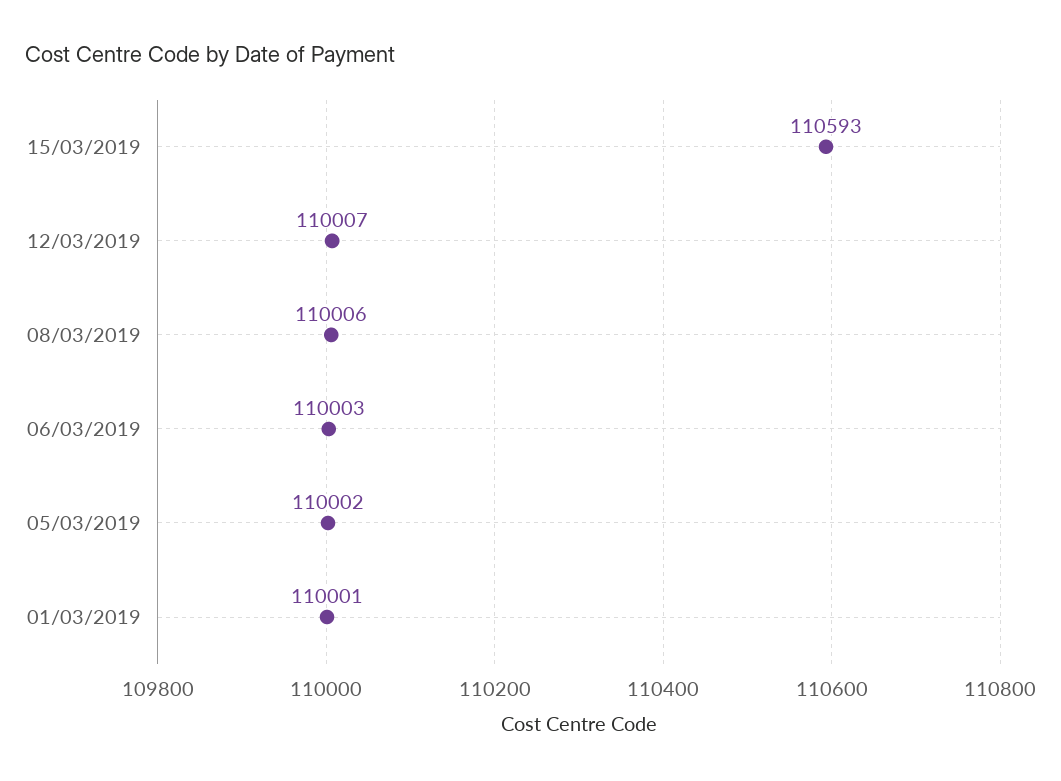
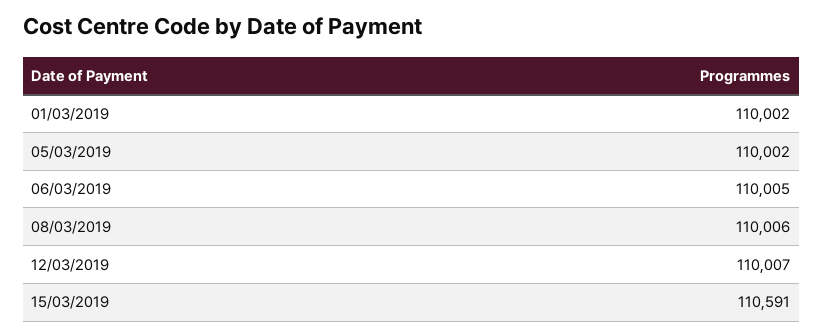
15/03/2019: 110593 -> 110591
06/03/2019: 110003 -> 110005
01/03/2019: 110001 -> 110002

